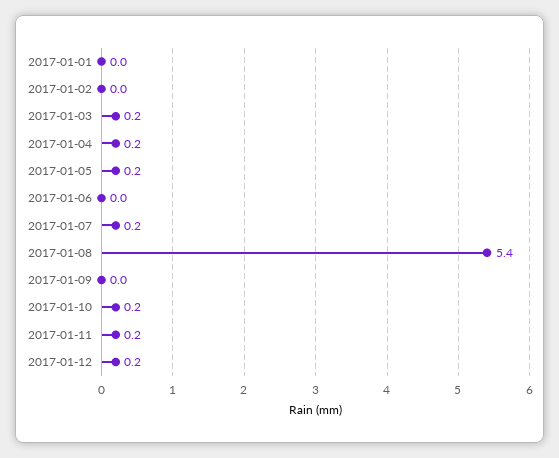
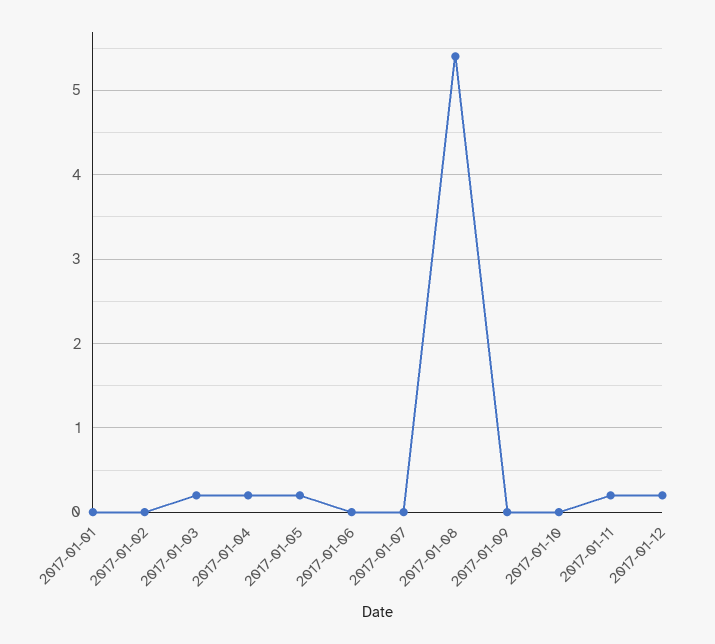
2017-01-07: 0.2 -> 0
2017-01-10: 0.2 -> 0

